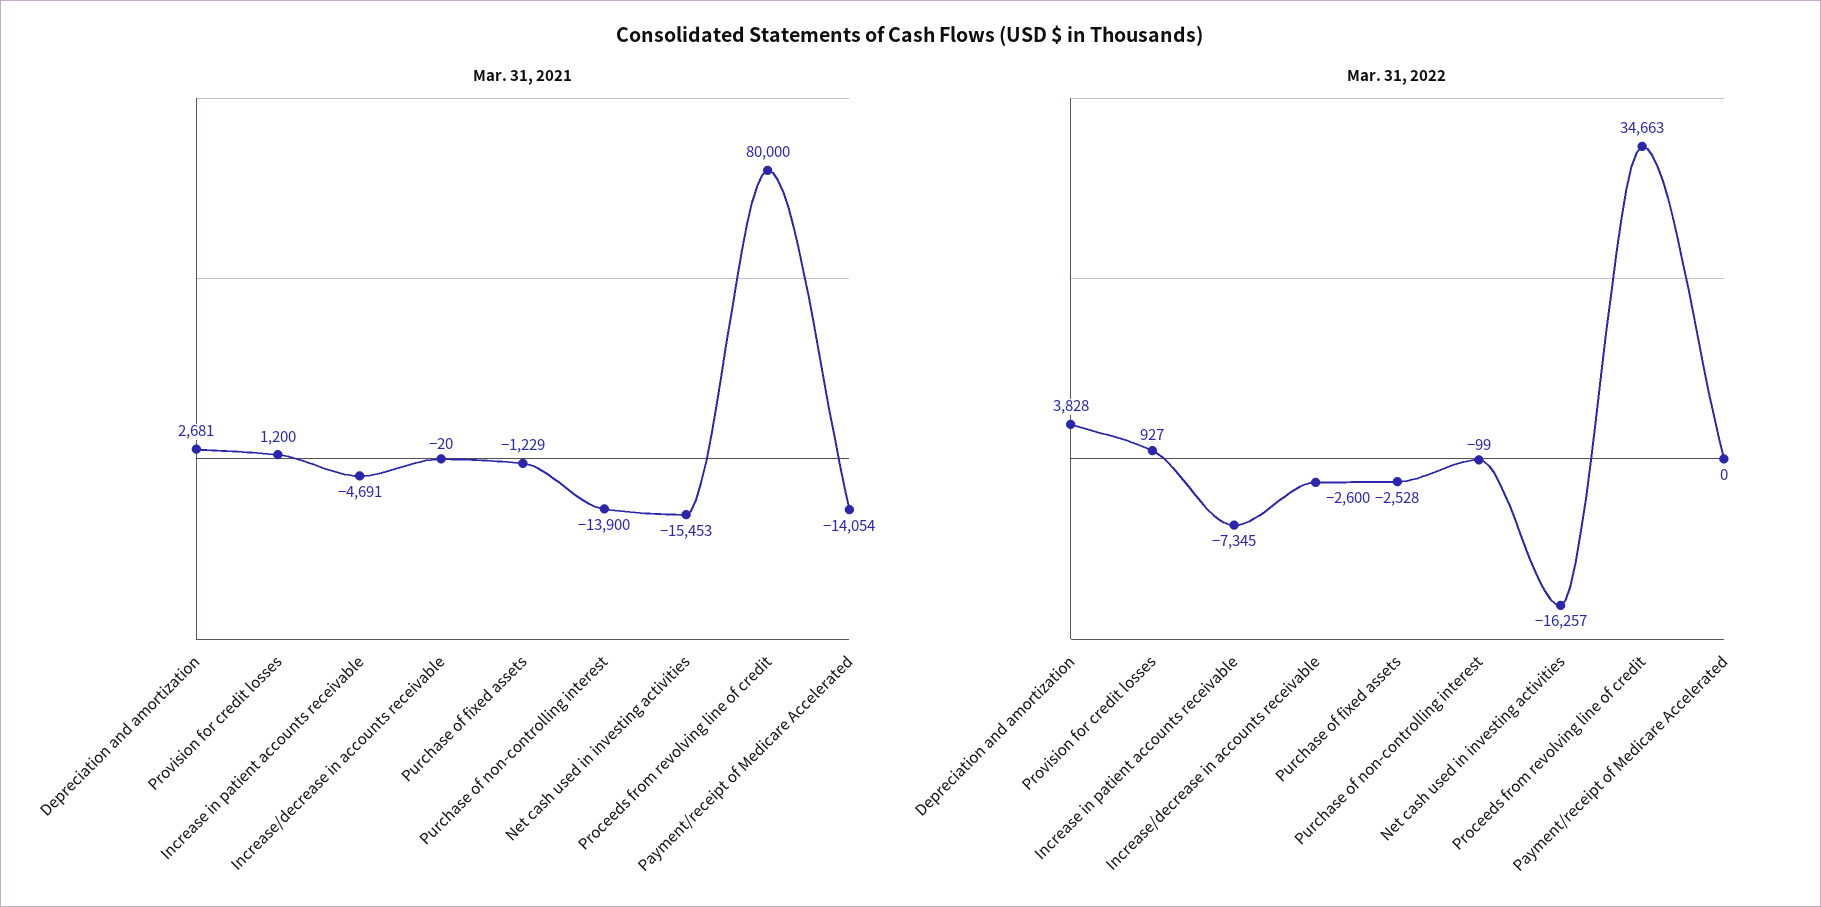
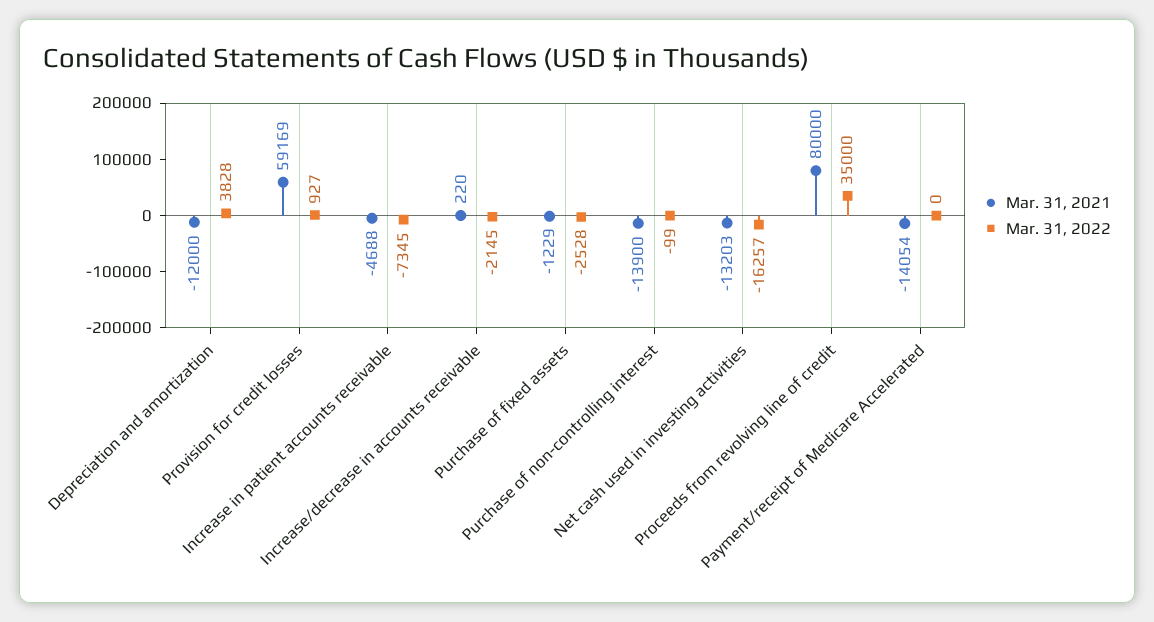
Mar. 31, 2021, Depreciation and amortization: 2681 -> -12000
Mar. 31, 2021, Provision for credit losses: 1200 -> 59169
Mar. 31, 2021, Increase in patient accounts receivable: -4691 -> -4688
Mar. 31, 2021, Increase/decrease in accounts receivable: -20 -> 220
Mar. 31, 2021, Net cash used in investing activities: -15453 -> -13203
Mar. 31, 2022, Increase/decrease in accounts receivable: -2600 -> -2145
Mar. 31, 2022, Proceeds from revolving line of credit: 34663 -> 35000

